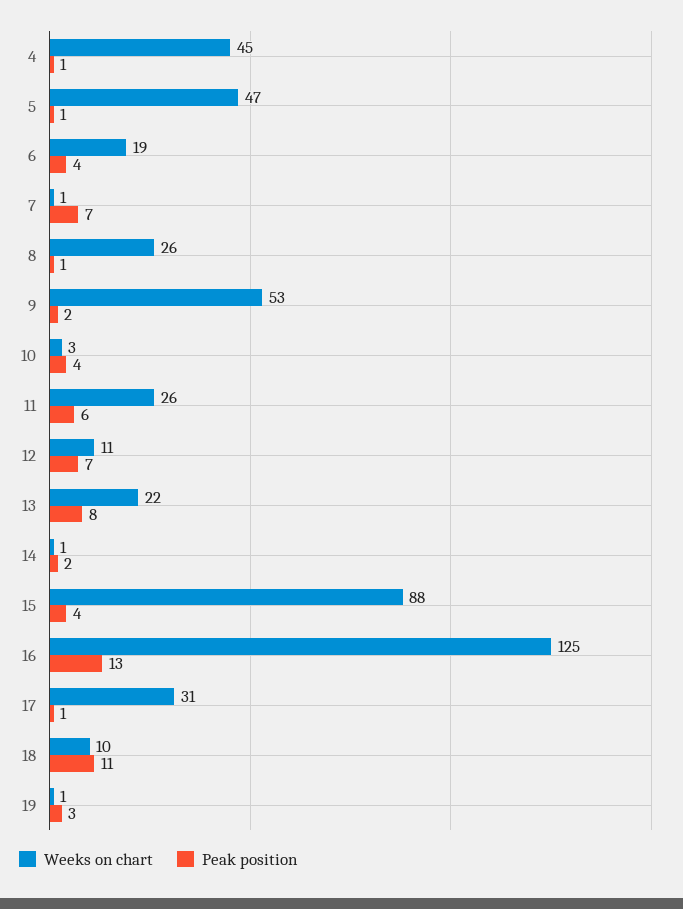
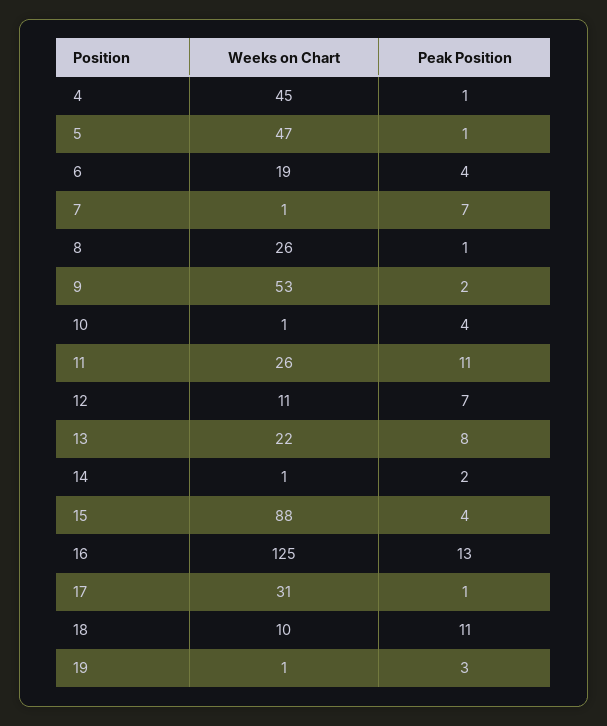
Weeks on chart, 10: 3 -> 1
Peak position, 11: 6 -> 11

